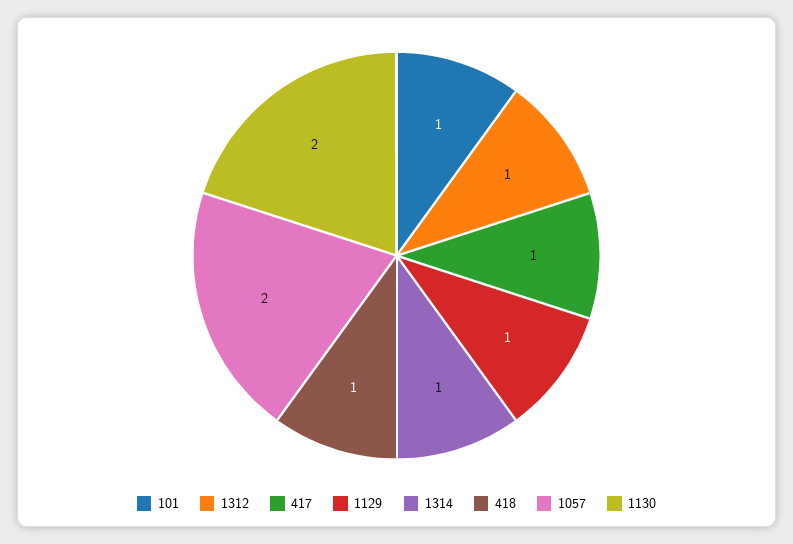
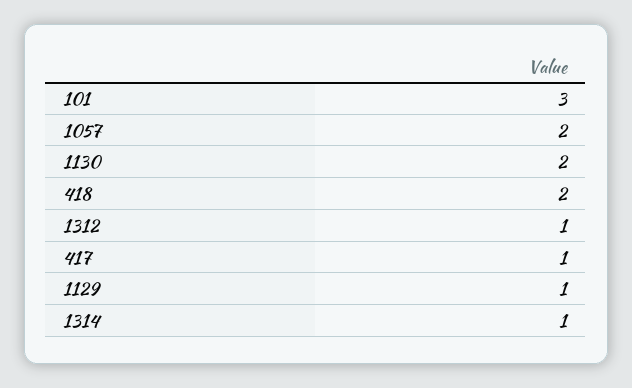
101: 1 -> 3
418: 1 -> 2

